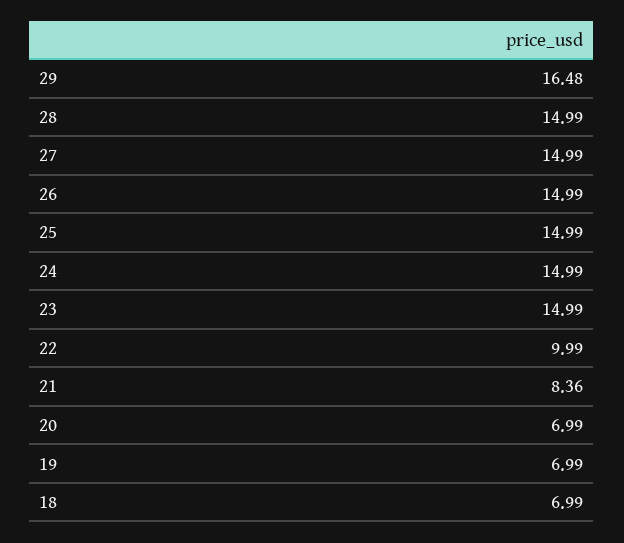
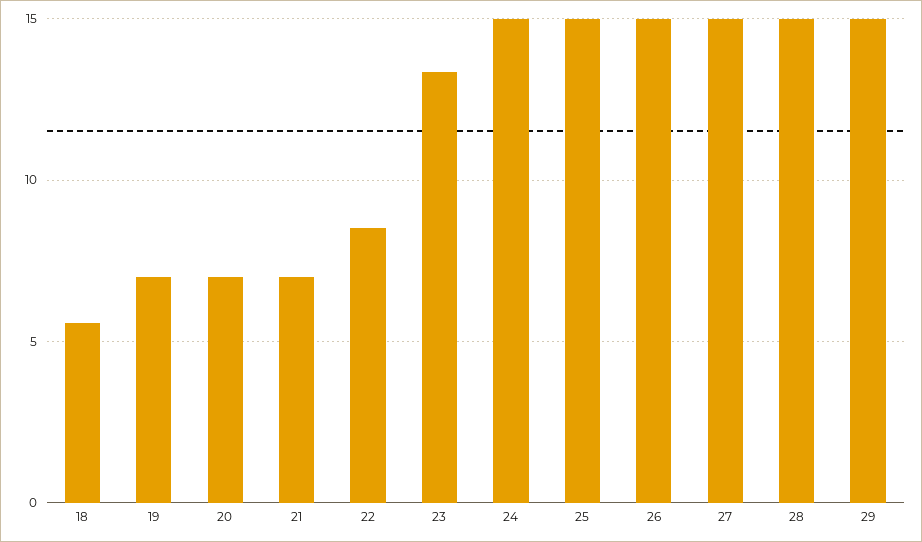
29: 16.48 -> 15
23: 14.99 -> 13.5
22: 9.99 -> 8.5
21: 8.36 -> 7
18: 6.99 -> 5.5

